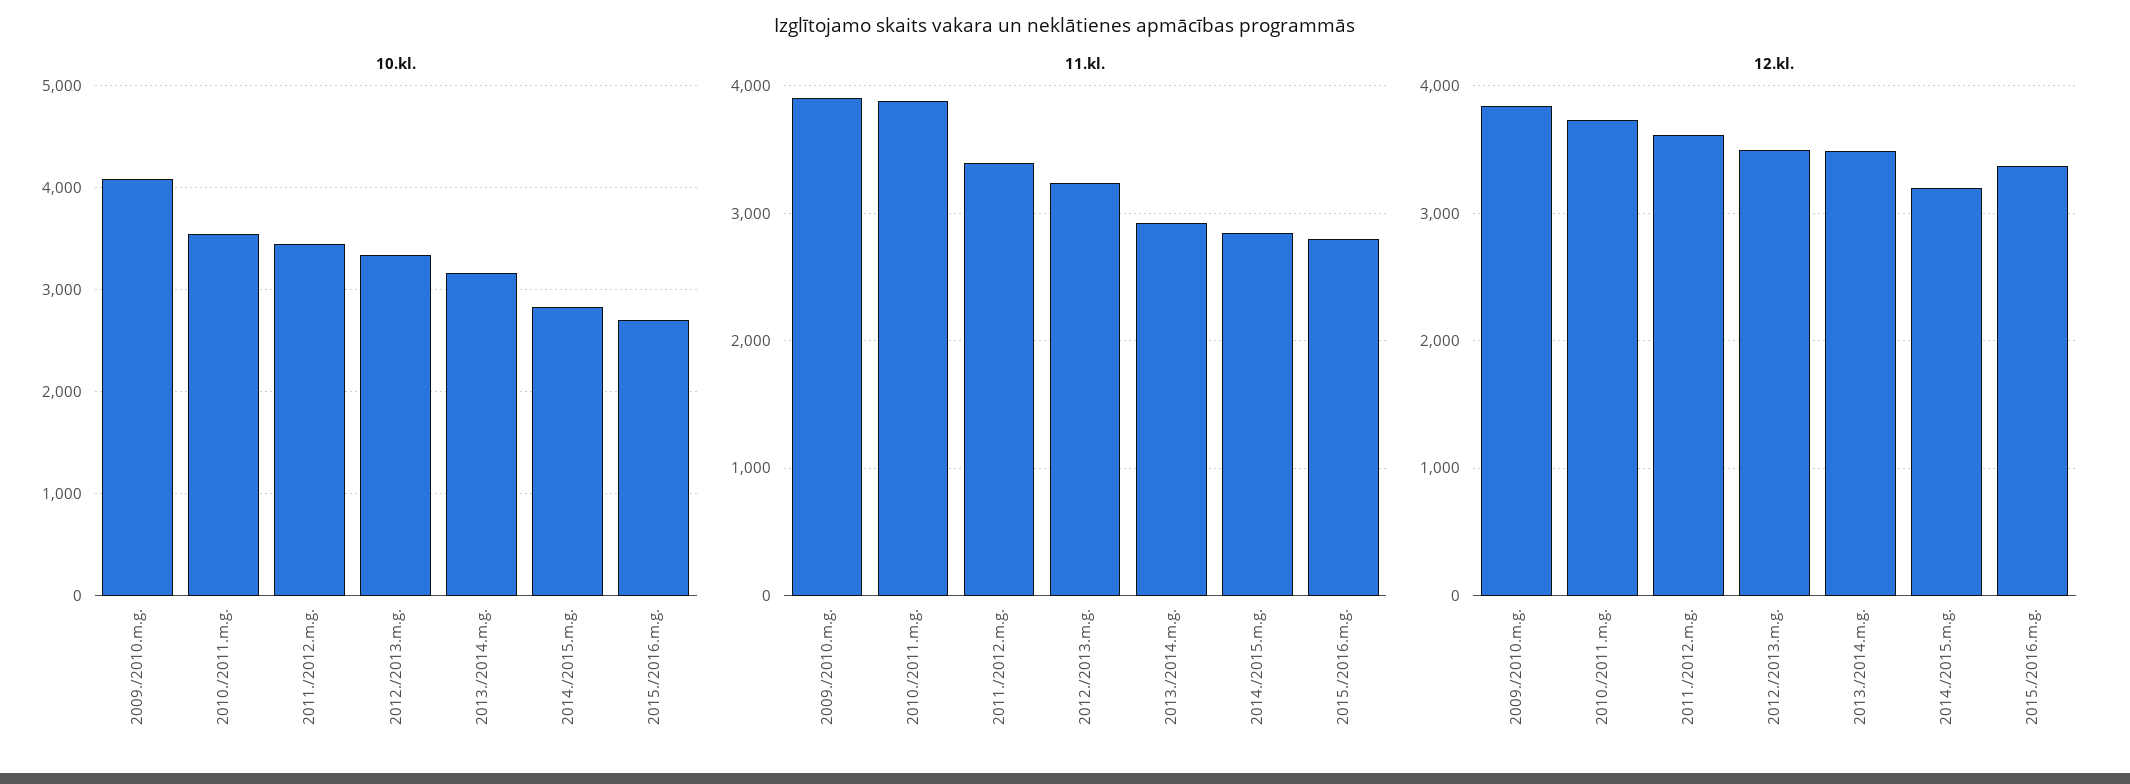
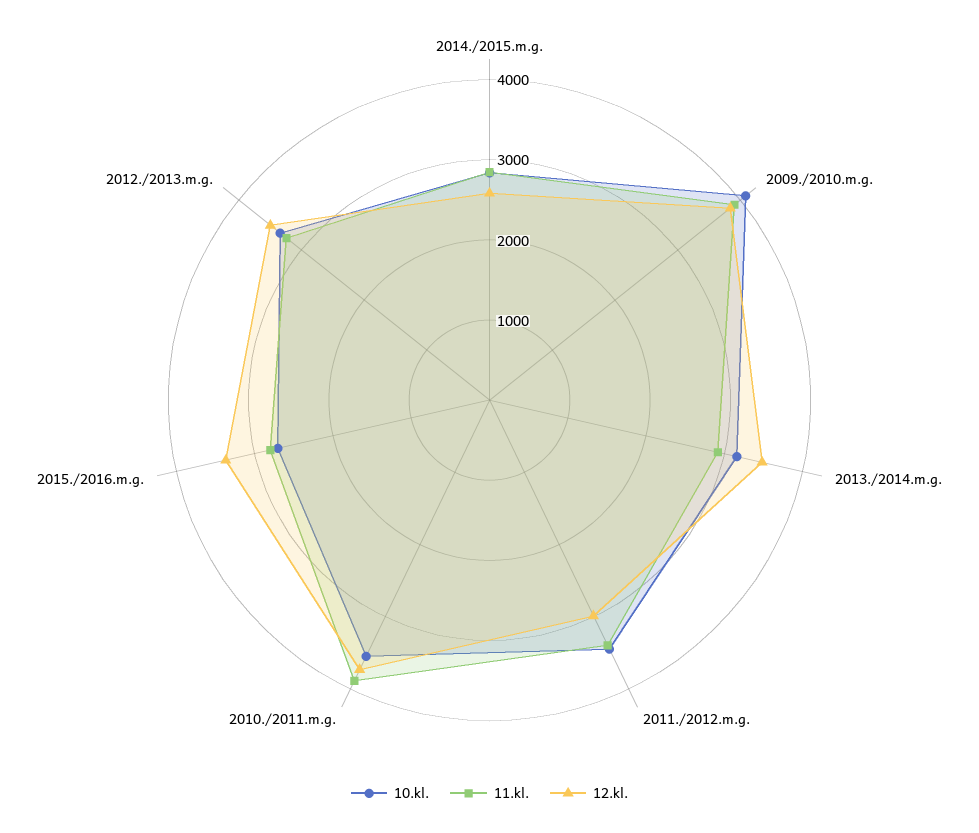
12.kl., 2011./2012.m.g.: 3600 -> 3000
12.kl., 2014./2015.m.g.: 3200 -> 2600

